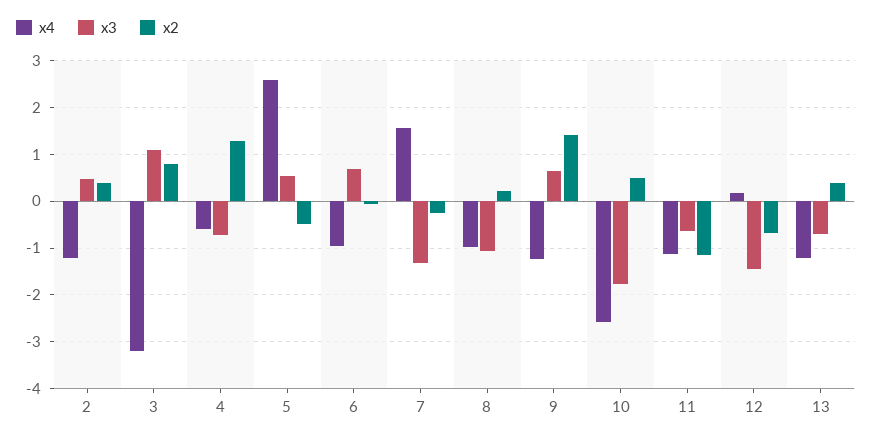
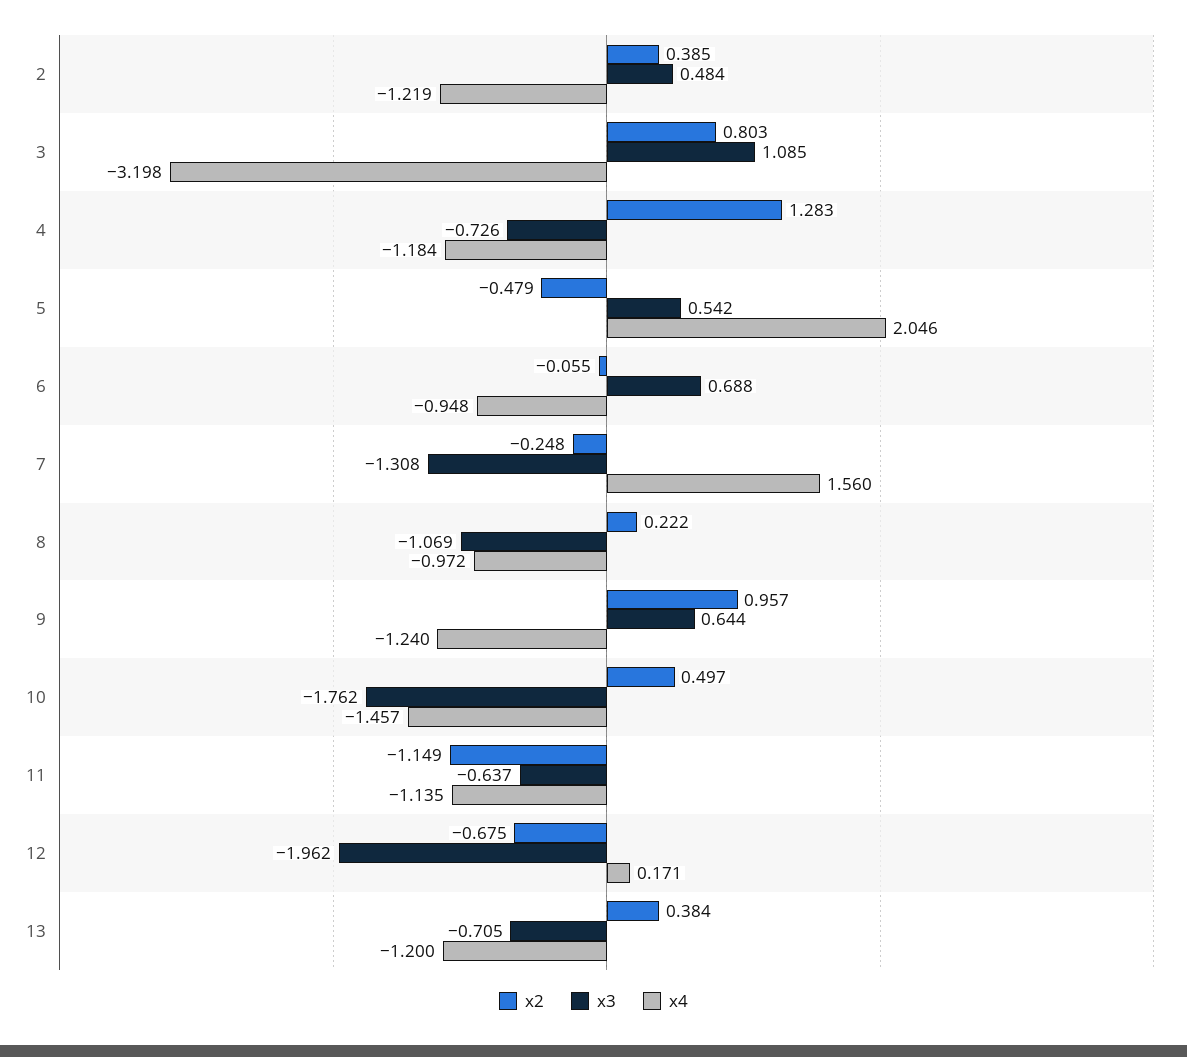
x4, 4: -0.6 -> -1.184
x4, 5: 2.6 -> 2.046
x2, 9: 1.4 -> 0.957
x4, 10: -2.6 -> -1.457
x3, 12: -1.4 -> -1.962

